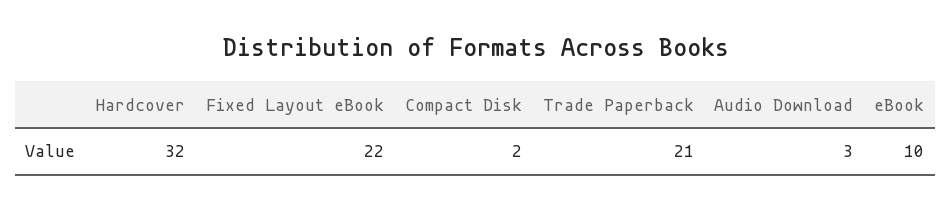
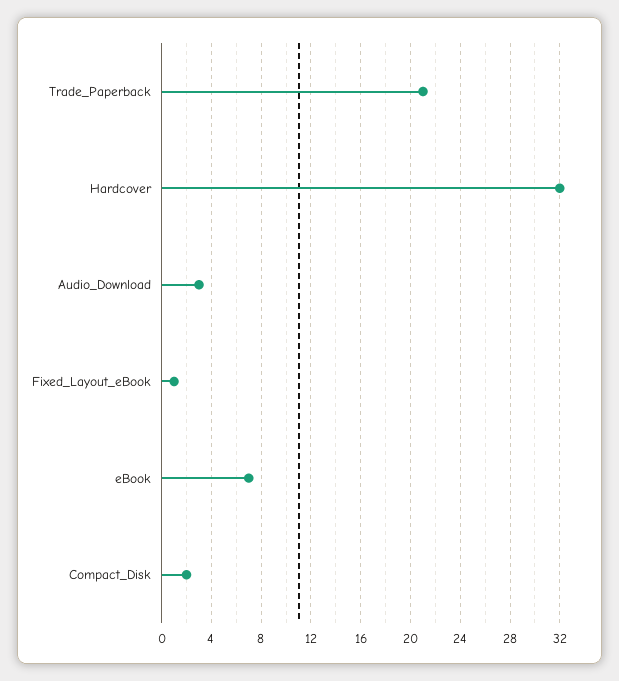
Fixed Layout eBook: 22 -> 1
eBook: 10 -> 7

